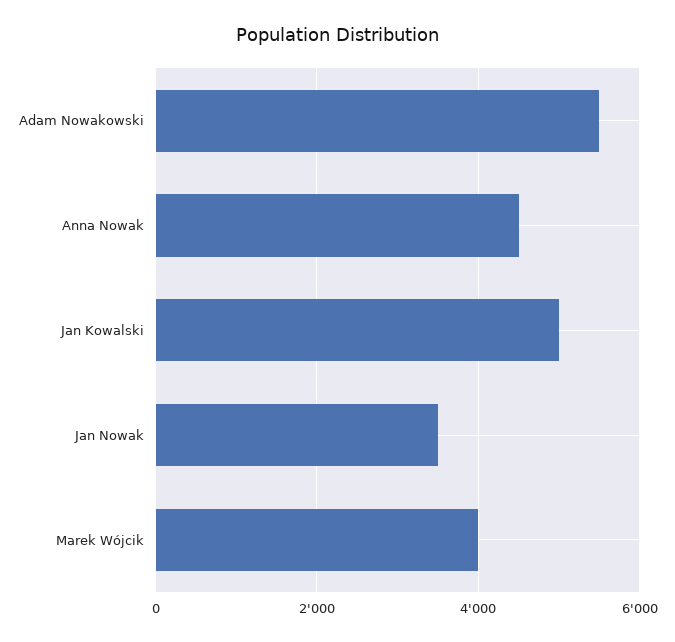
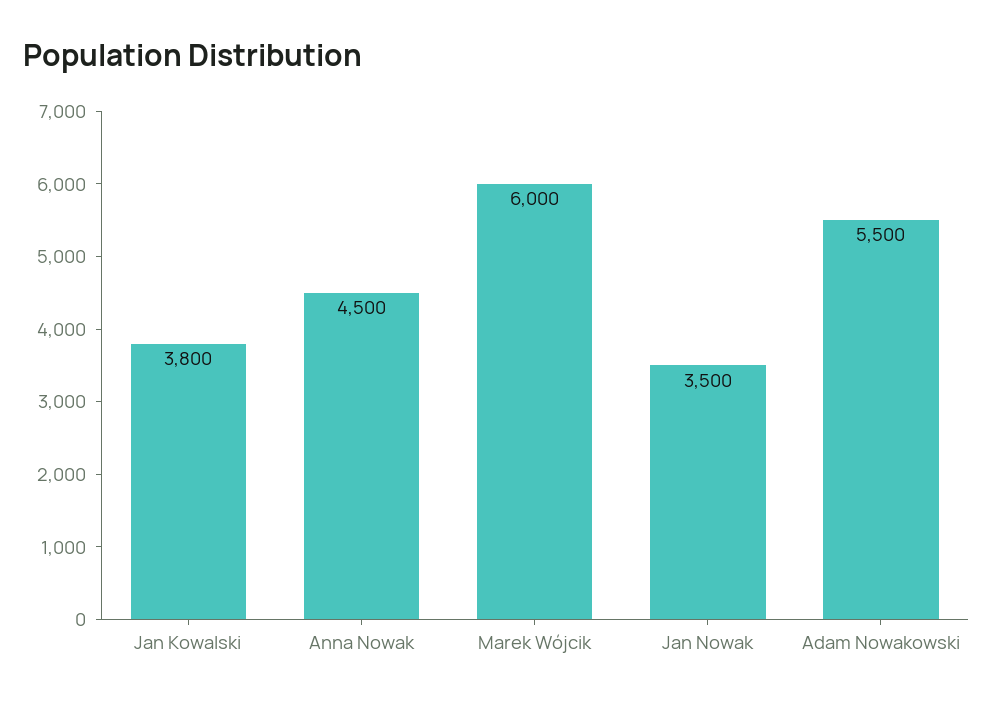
Jan Kowalski: 5000 -> 3800
Marek Wójcik: 4000 -> 6000

